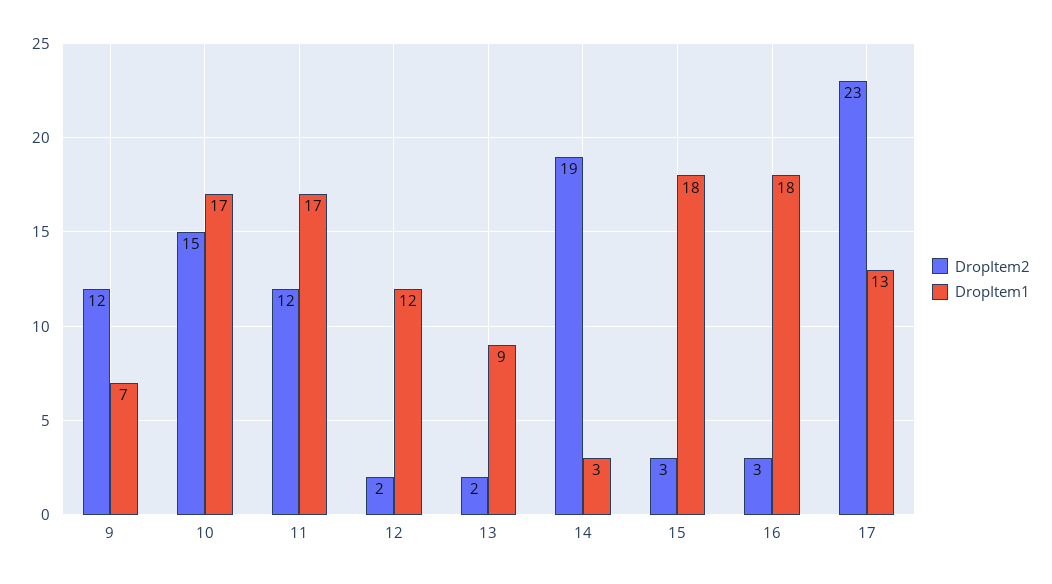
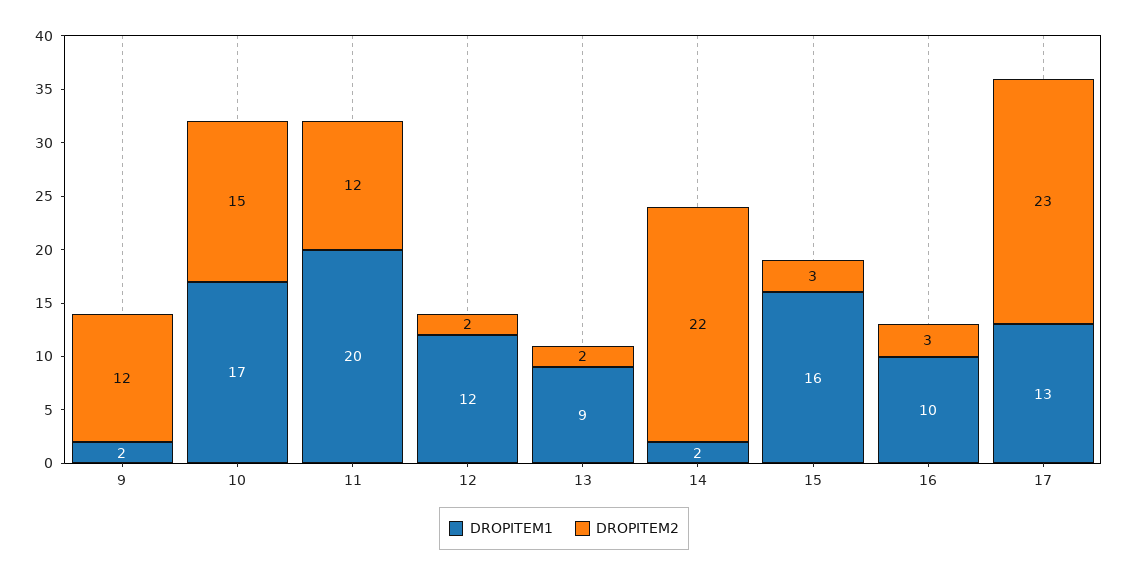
DropItem1, 9: 7 -> 2
DropItem1, 11: 17 -> 20
DropItem2, 14: 19 -> 22
DropItem1, 14: 3 -> 2
DropItem1, 15: 18 -> 16
DropItem1, 16: 18 -> 10

